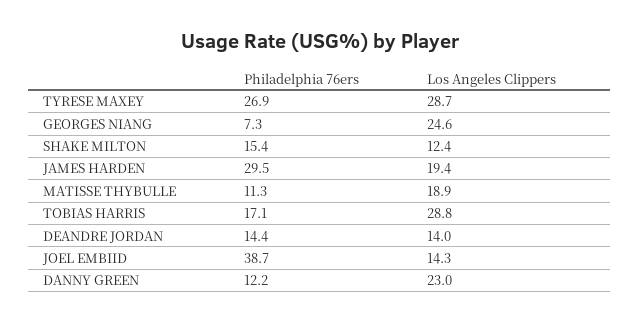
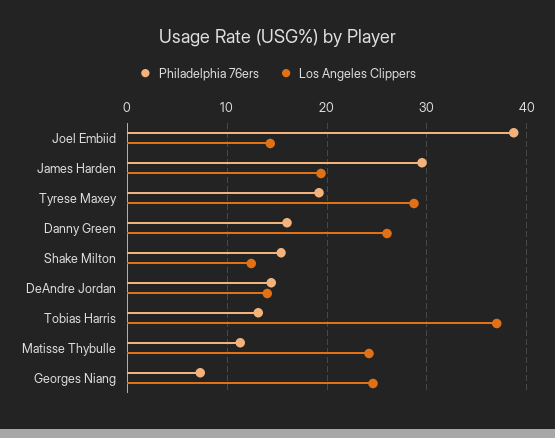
Philadelphia 76ers, TYRESE MAXEY: 26.9 -> 19
Los Angeles Clippers, MATISSE THYBULLE: 18.9 -> 24
Philadelphia 76ers, TOBIAS HARRIS: 17.1 -> 13
Los Angeles Clippers, TOBIAS HARRIS: 28.8 -> 37
Philadelphia 76ers, DANNY GREEN: 12.2 -> 16
Los Angeles Clippers, DANNY GREEN: 23 -> 26

